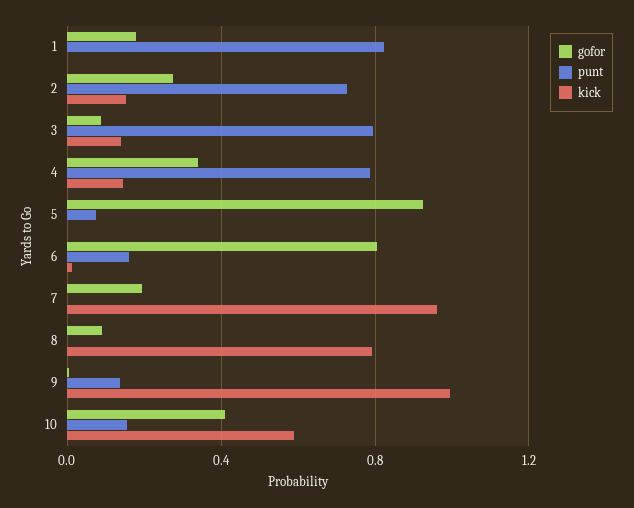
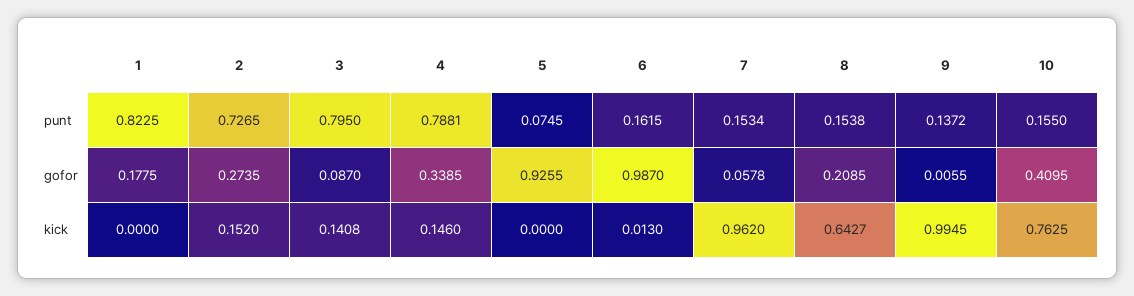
gofor, 6: 0.8 -> 0.987
gofor, 7: 0.2 -> 0.0578
punt, 7: 0 -> 0.1534
gofor, 8: 0.1 -> 0.2085
punt, 8: 0 -> 0.1538
kick, 8: 0.8 -> 0.6427
kick, 10: 0.6 -> 0.7625

